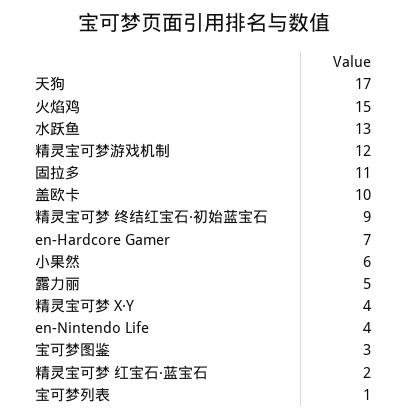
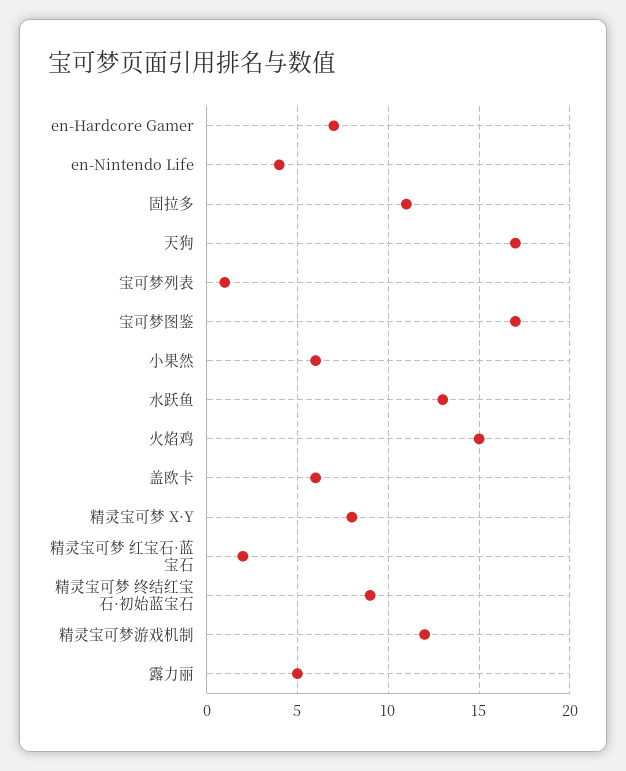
盖欧卡: 10 -> 6
精灵宝可梦 X·Y: 4 -> 8
宝可梦图鉴: 3 -> 17

